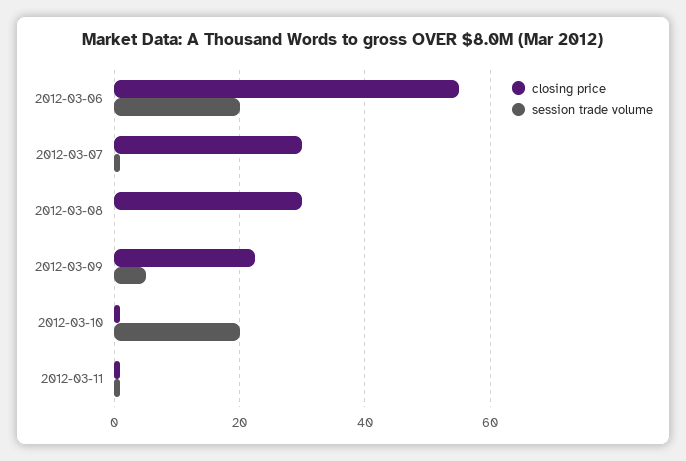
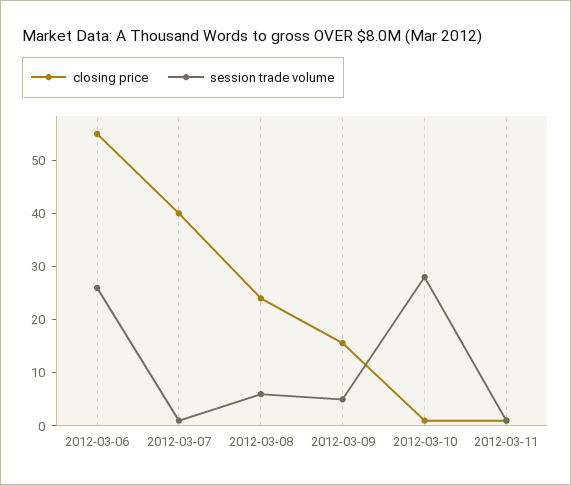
session trade volume, 2012-03-06: 20 -> 26
closing price, 2012-03-07: 30 -> 40
closing price, 2012-03-08: 30 -> 24
session trade volume, 2012-03-08: 0 -> 6
closing price, 2012-03-09: 22 -> 16
session trade volume, 2012-03-10: 20 -> 28

